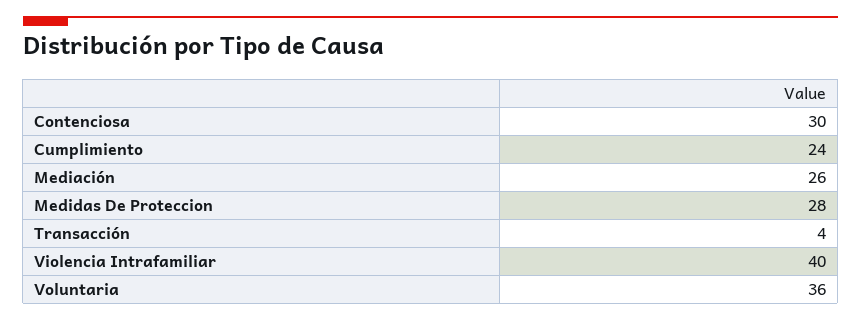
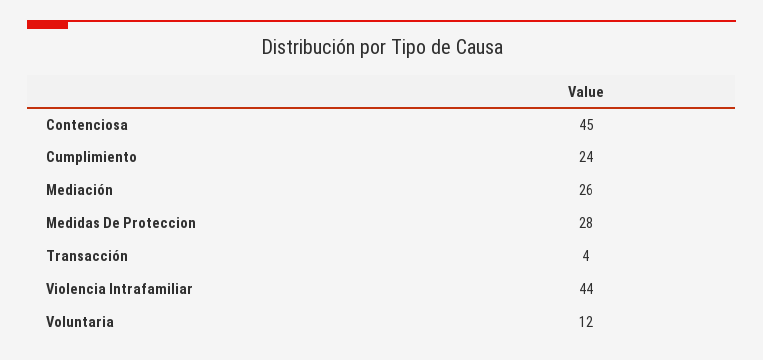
Contenciosa: 30 -> 45
Violencia Intrafamiliar: 40 -> 44
Voluntaria: 36 -> 12

